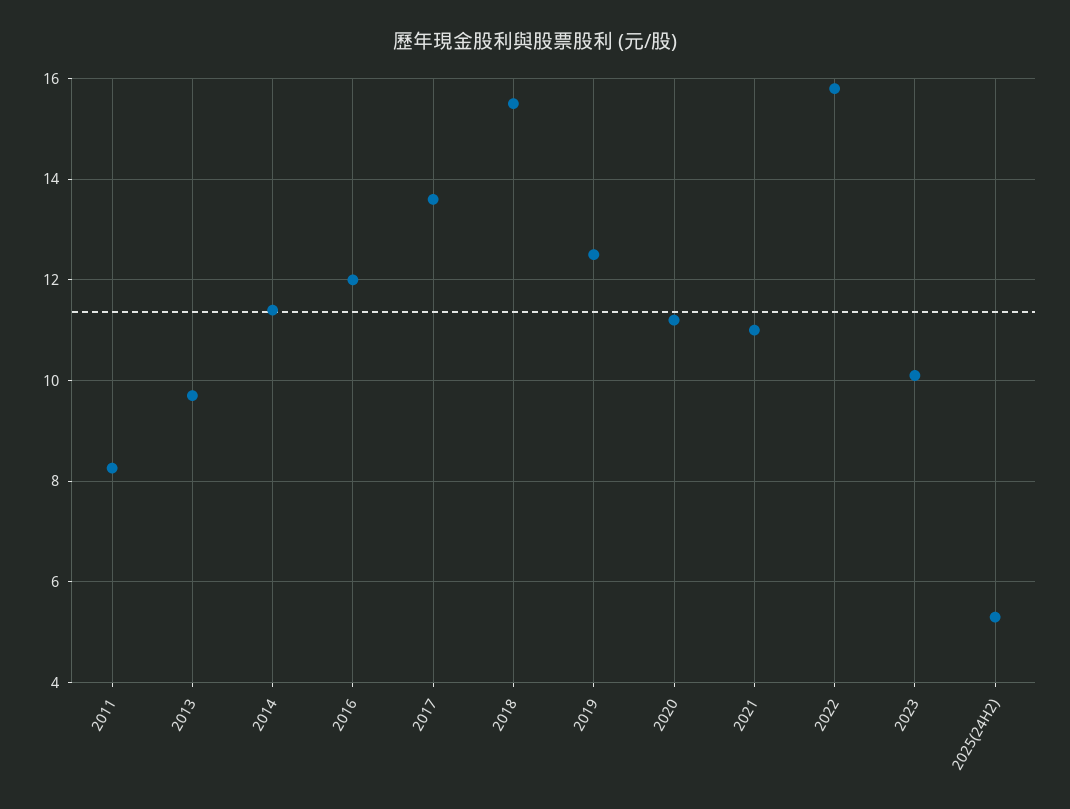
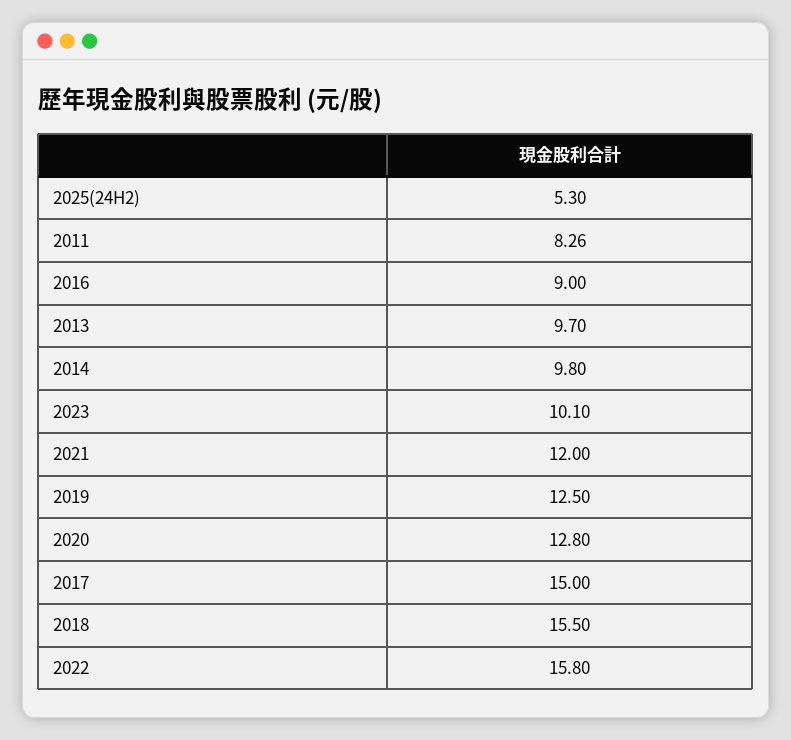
2014: 11.4 -> 9.8
2016: 12 -> 9
2017: 13.6 -> 15
2020: 11.2 -> 12.8
2021: 11 -> 12

